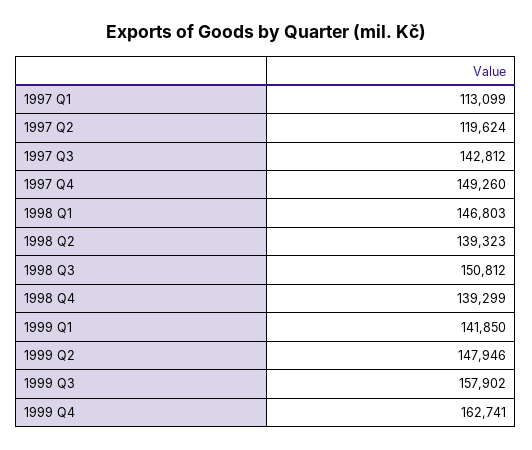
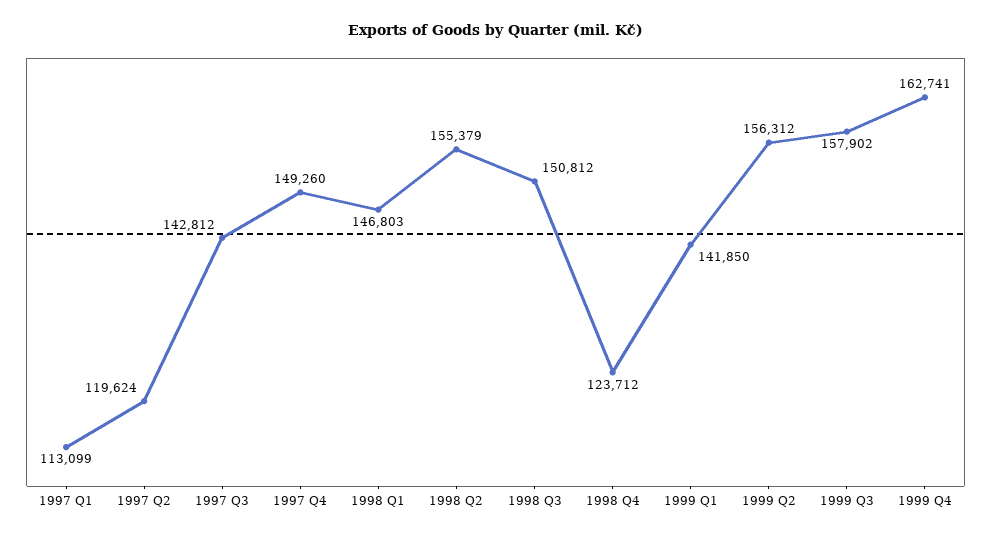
1998 Q2: 139323 -> 155379
1998 Q4: 139299 -> 123712
1999 Q2: 147946 -> 156312

